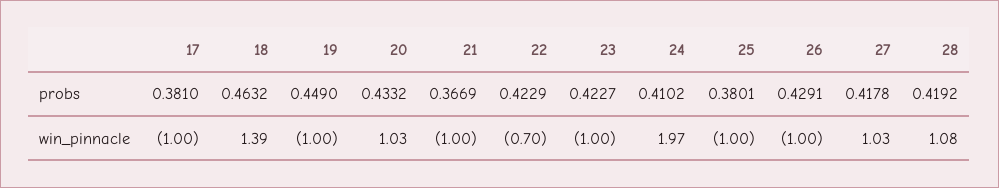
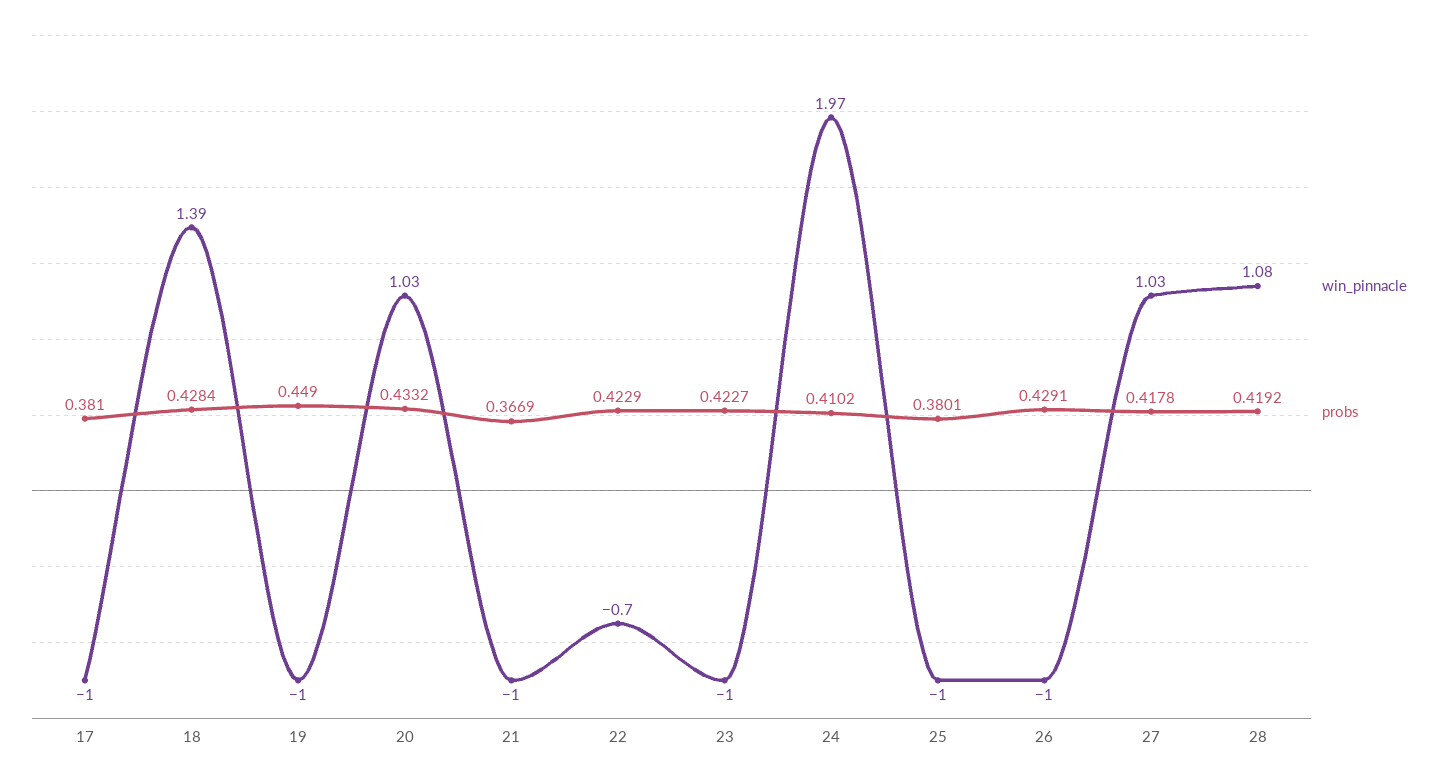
probs, 18: 0.4632 -> 0.4284

